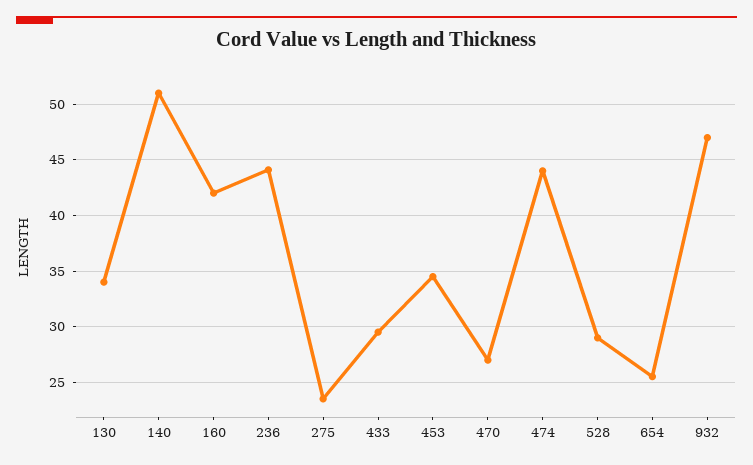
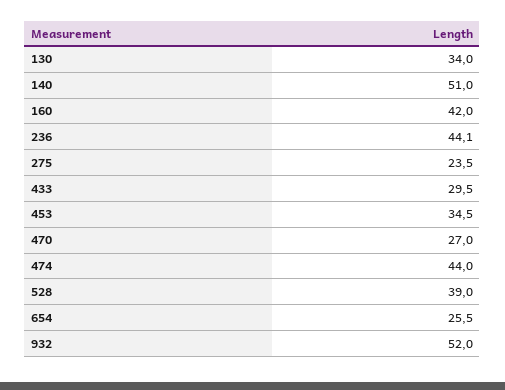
528: 29 -> 39
932: 47 -> 52

